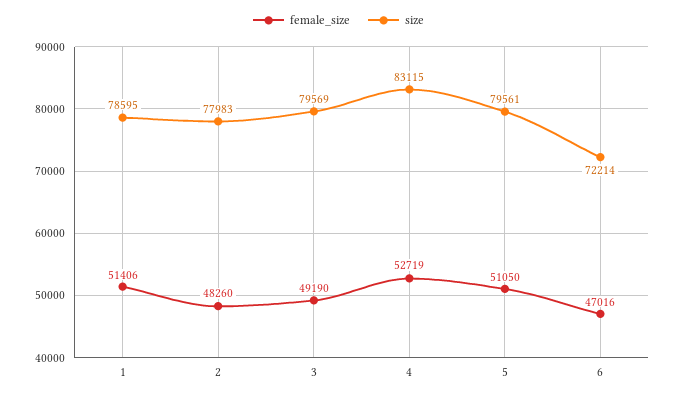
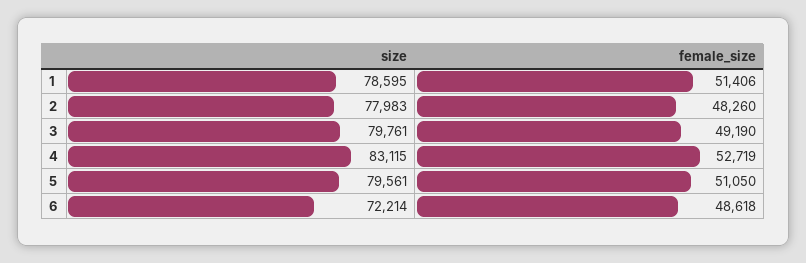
size, 3: 79569 -> 79761
female_size, 6: 47016 -> 48618

